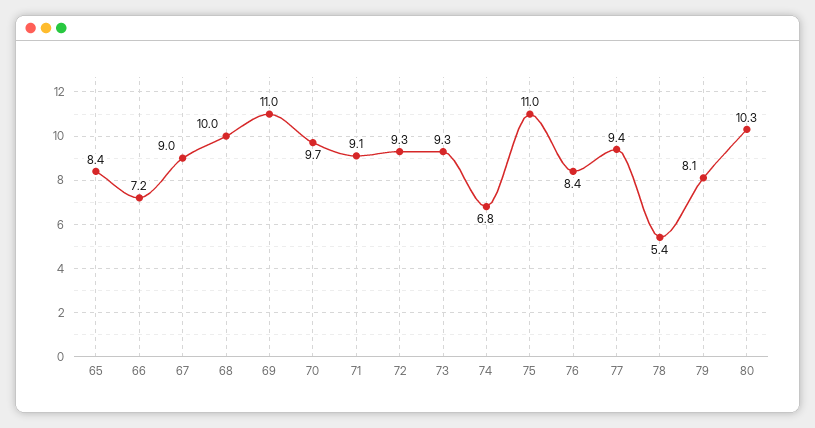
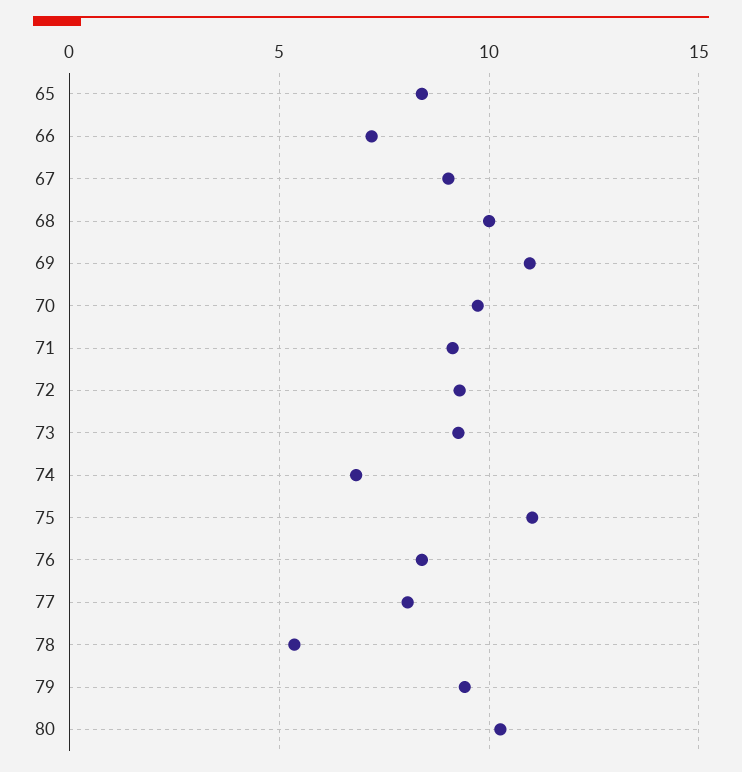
77: 9.4 -> 8
79: 8.1 -> 9.5

